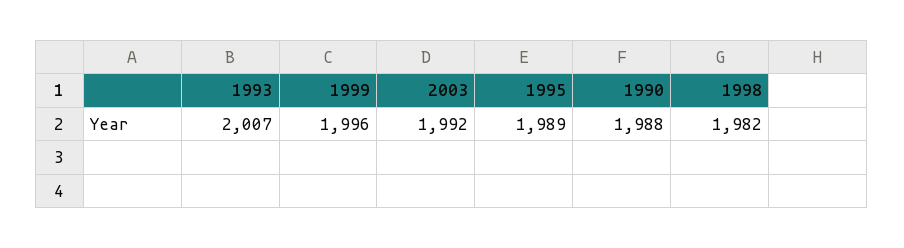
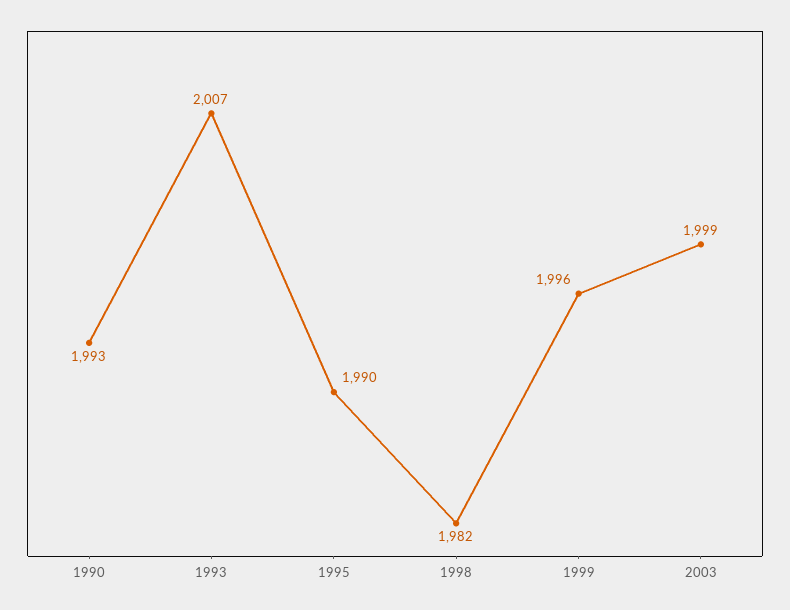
2003: 1992 -> 1999
1995: 1989 -> 1990
1990: 1988 -> 1993

